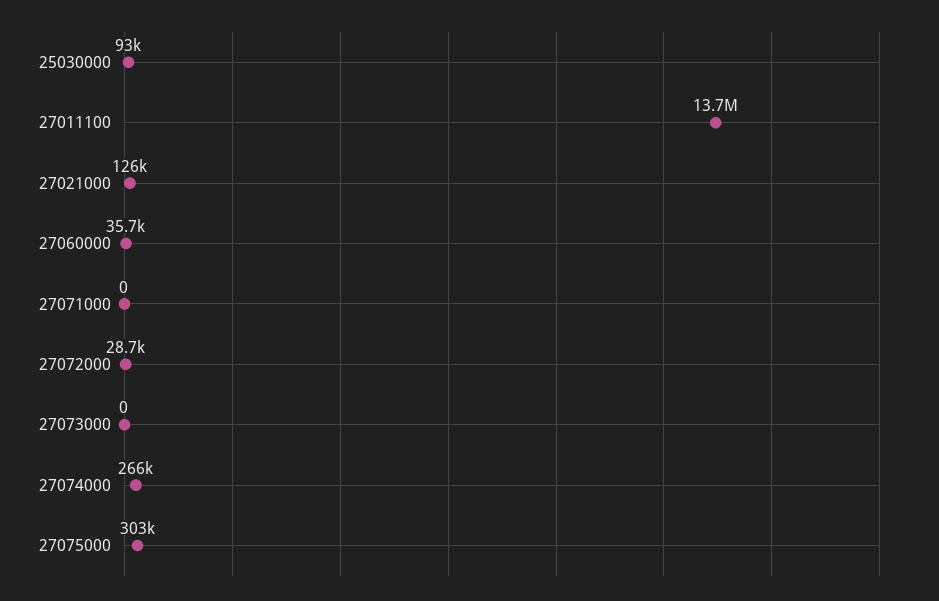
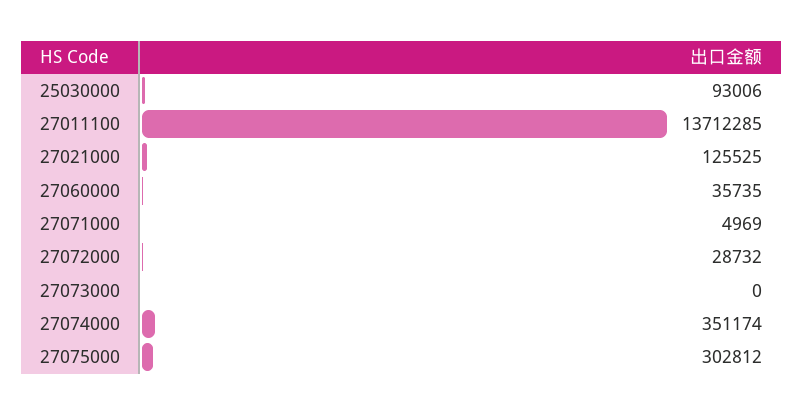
27071000: 0 -> 4969
27074000: 266000 -> 351174

